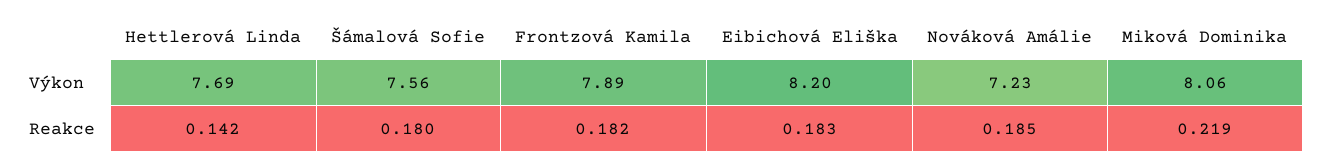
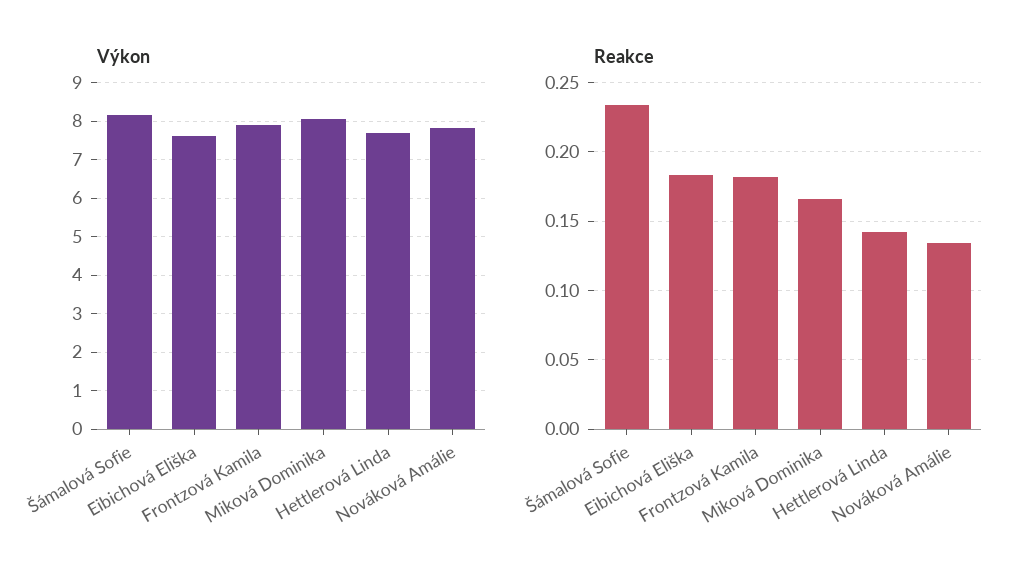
Výkon, Šámalová Sofie: 7.56 -> 8.2
Výkon, Eibichová Eliška: 8.2 -> 7.6
Výkon, Nováková Amálie: 7.23 -> 7.8
Reakce, Šámalová Sofie: 0.18 -> 0.235
Reakce, Nováková Amálie: 0.185 -> 0.135
Reakce, Miková Dominika: 0.219 -> 0.165

